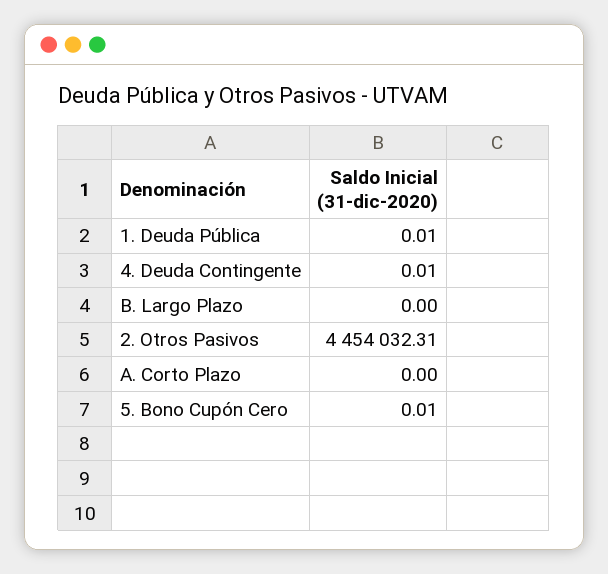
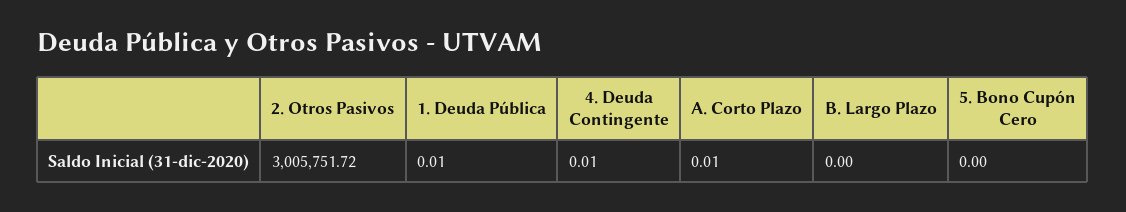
2. Otros Pasivos: 4454032.31 -> 3005751.72
A. Corto Plazo: 0 -> 0.01
5. Bono Cupón Cero: 0.01 -> 0

